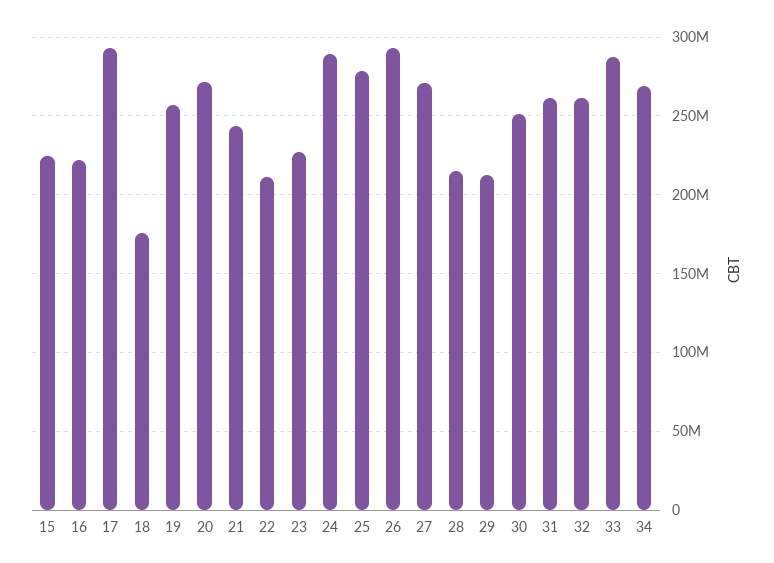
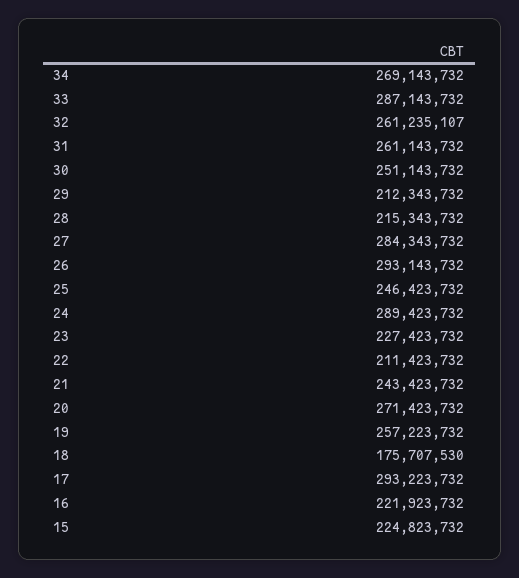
25: 280000000 -> 246423732
27: 270000000 -> 284343732

